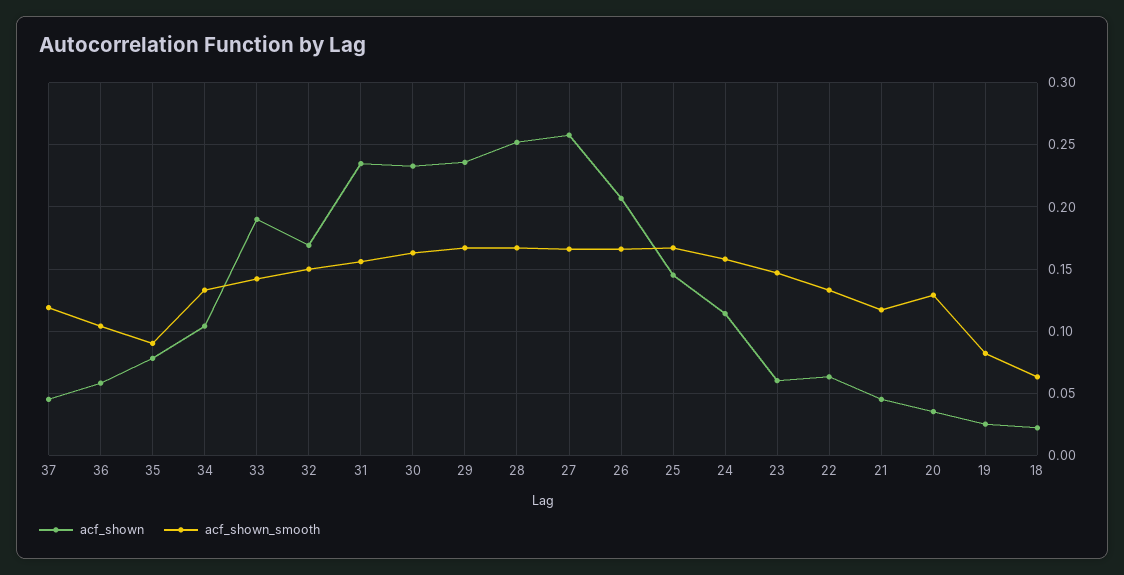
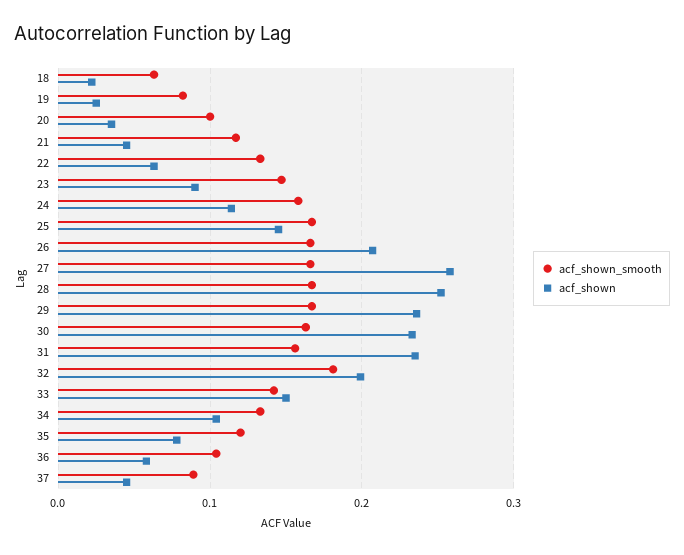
acf_shown_smooth, 37: 0.12 -> 0.09
acf_shown_smooth, 35: 0.09 -> 0.12
acf_shown, 33: 0.19 -> 0.15
acf_shown, 32: 0.17 -> 0.2
acf_shown_smooth, 32: 0.15 -> 0.18
acf_shown, 23: 0.06 -> 0.09
acf_shown_smooth, 20: 0.13 -> 0.1

